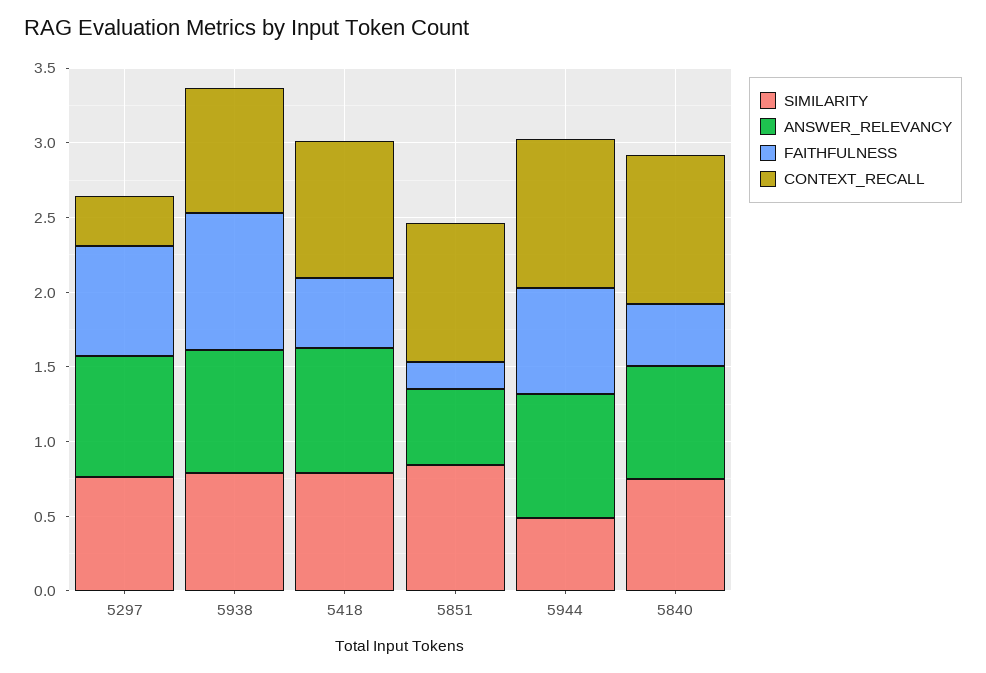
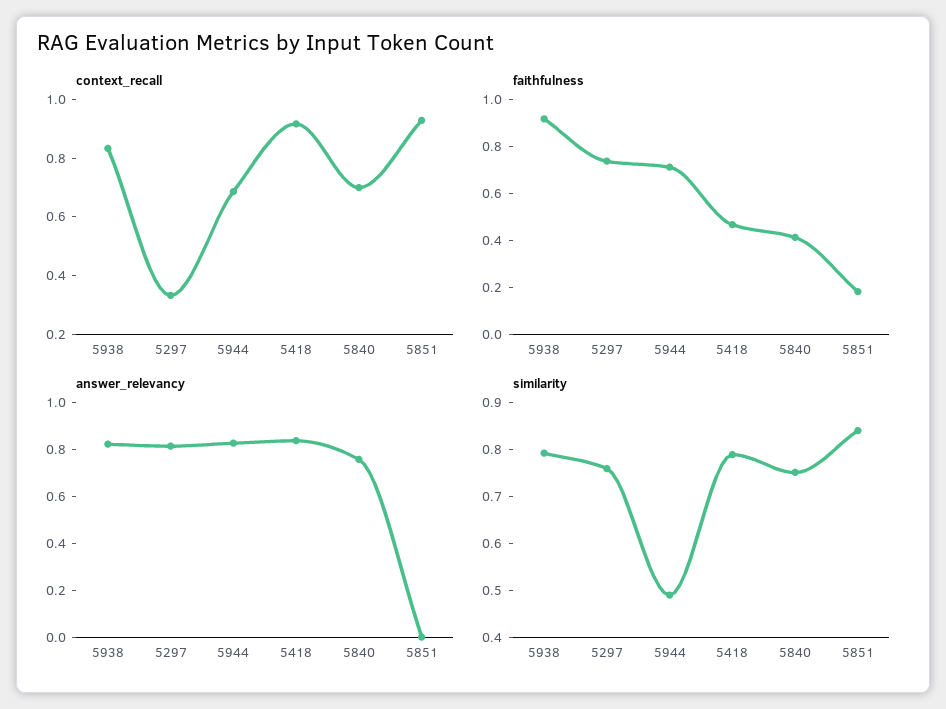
ANSWER_RELEVANCY, 5851: 0.5 -> 0
CONTEXT_RECALL, 5944: 1 -> 0.7
CONTEXT_RECALL, 5840: 1 -> 0.7

